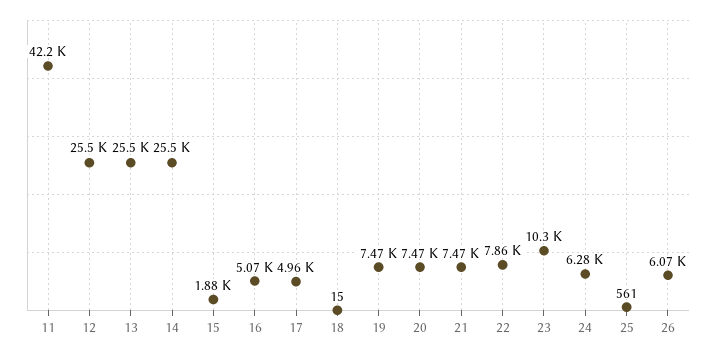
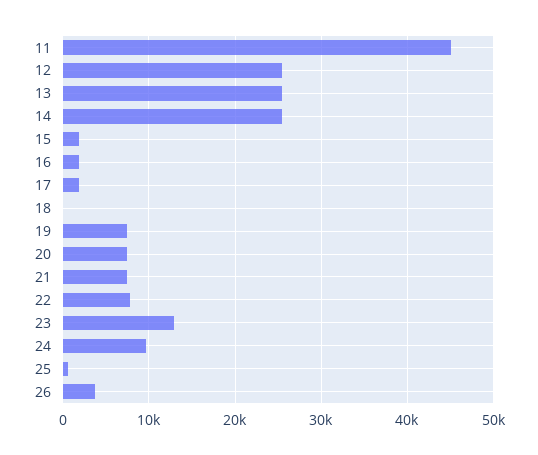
11: 42200 -> 45000
16: 5070 -> 2000
17: 4960 -> 2000
23: 10300 -> 13000
24: 6280 -> 10000
26: 6070 -> 4000

